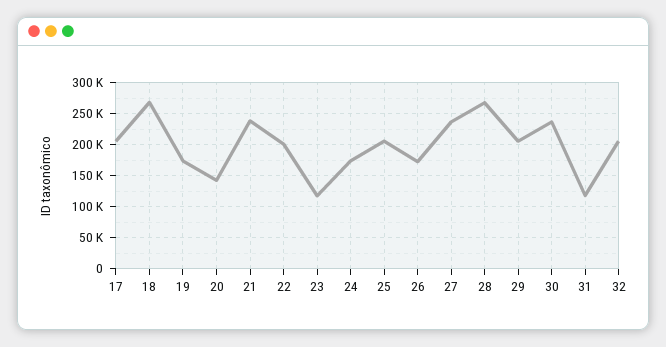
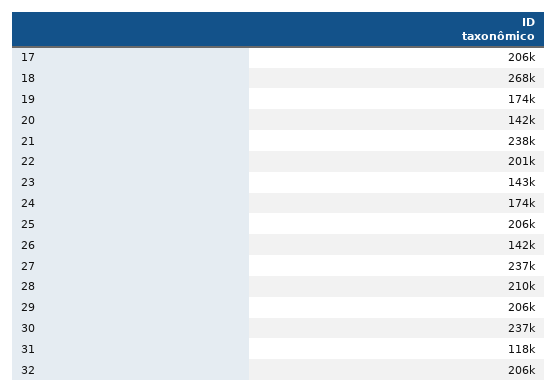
23: 120000 -> 143000
26: 170000 -> 142000
28: 270000 -> 210000

